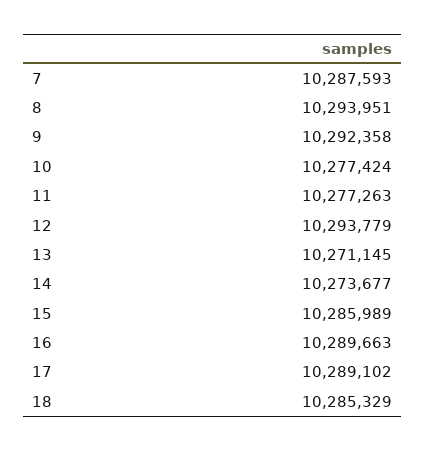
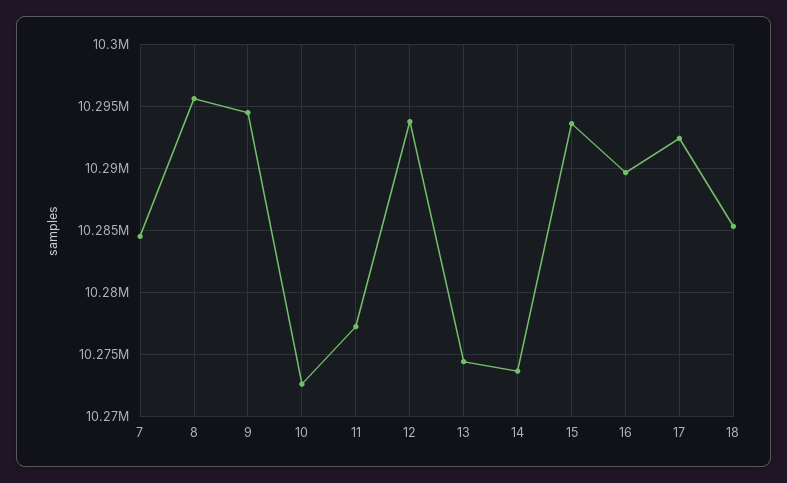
7: 10287593 -> 10284500
8: 10293951 -> 10295500
9: 10292358 -> 10294500
10: 10277424 -> 10272500
13: 10271145 -> 10274500
15: 10285989 -> 10293500
17: 10289102 -> 10292500

